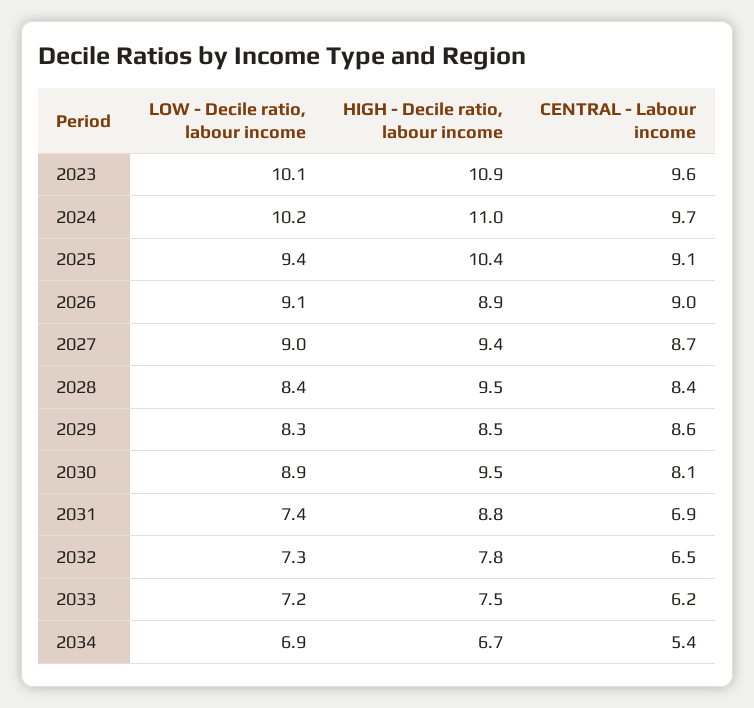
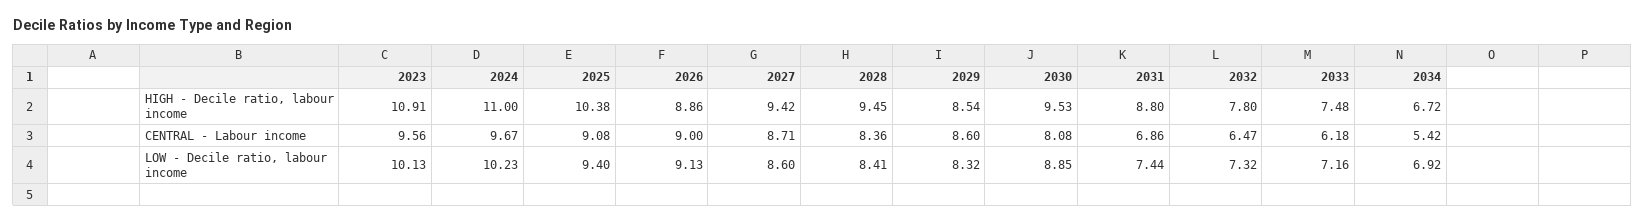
LOW - Decile ratio, labour income, 2027: 9 -> 8.6

